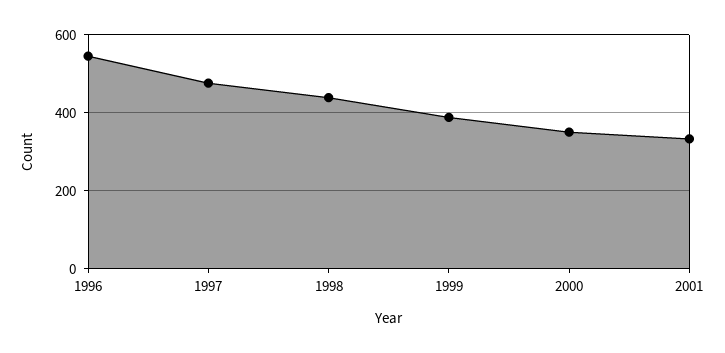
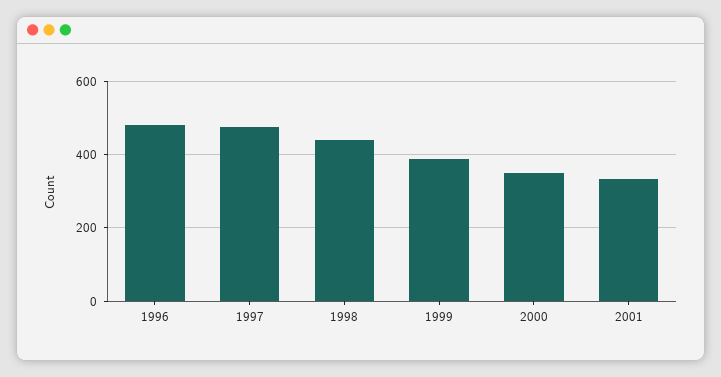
1996: 540 -> 480

